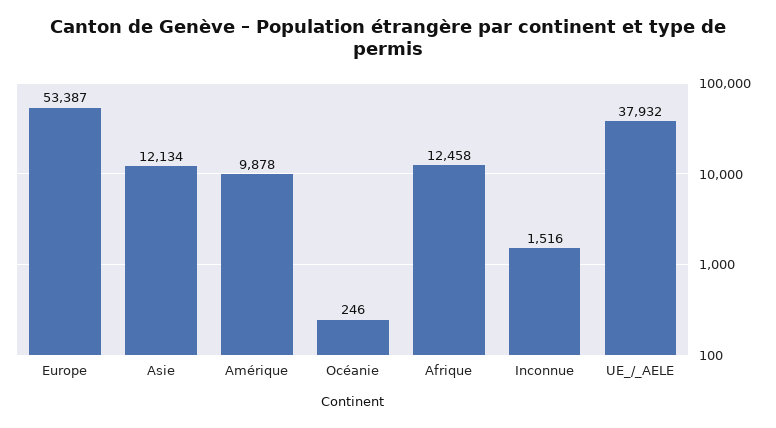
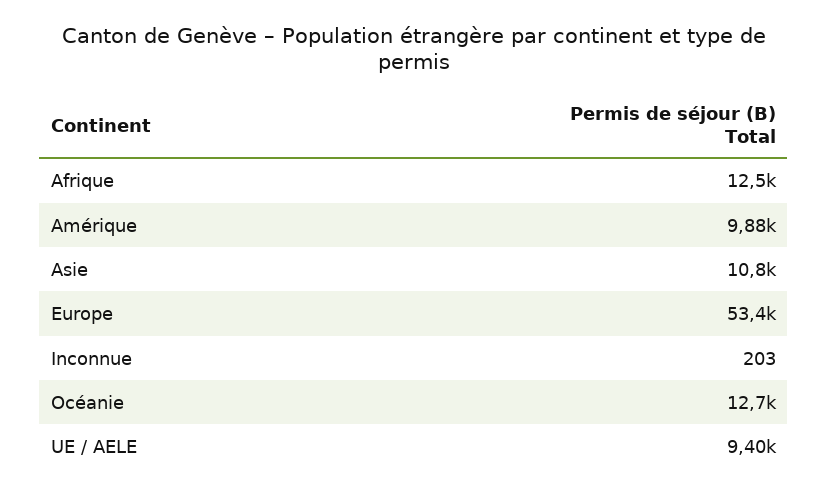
Asie: 12134 -> 10800
Océanie: 246 -> 12700
Inconnue: 1516 -> 203
UE_/_AELE: 37932 -> 9400

